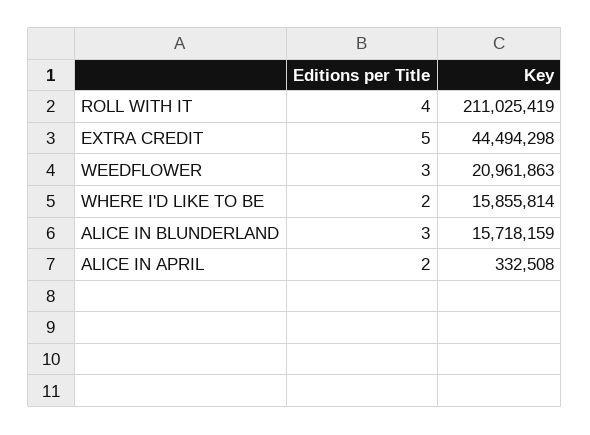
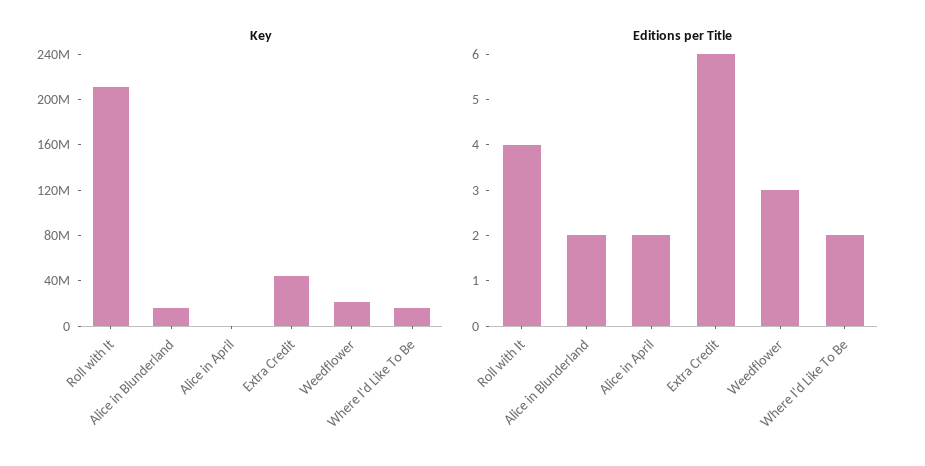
Editions per Title, EXTRA CREDIT: 5 -> 6
Editions per Title, ALICE IN BLUNDERLAND: 3 -> 2

